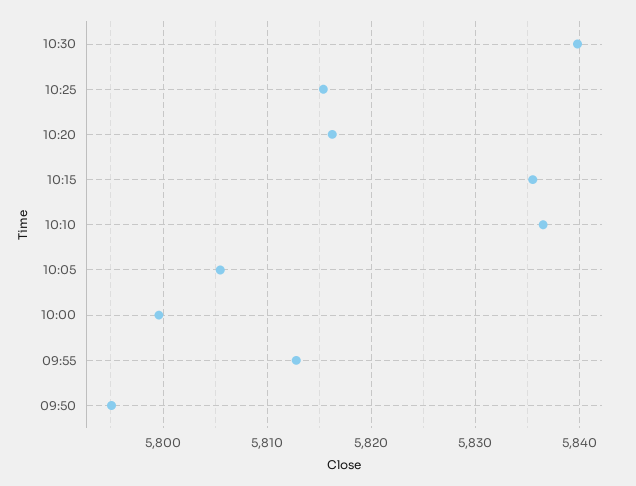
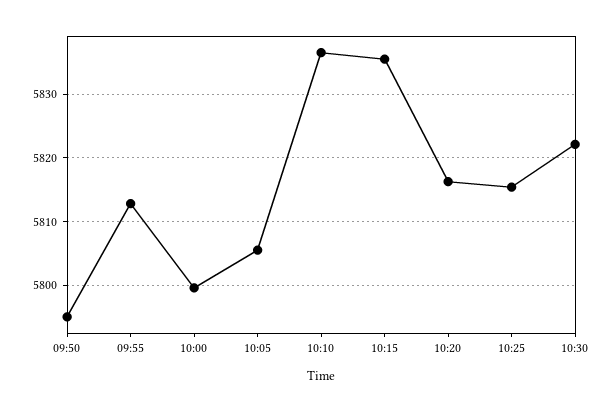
10:30: 5840 -> 5822

